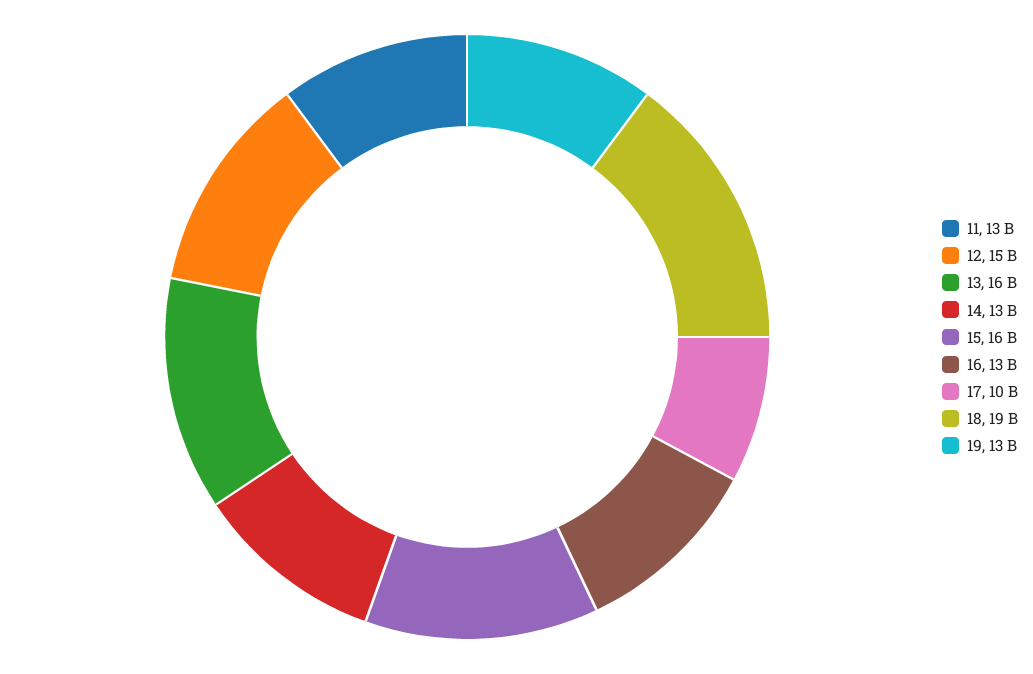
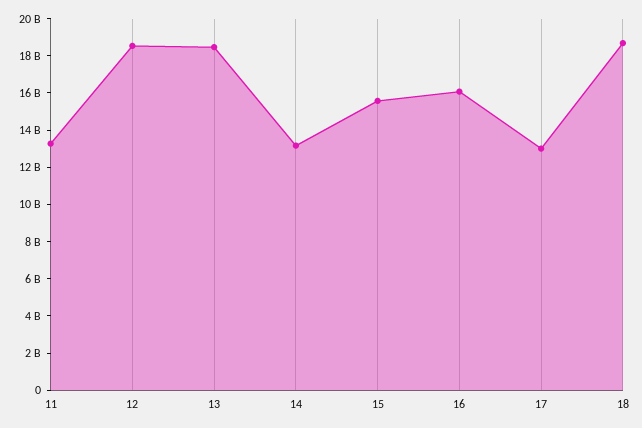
12: 15000000000 -> 18500000000
13: 16000000000 -> 18500000000
16: 13000000000 -> 16000000000
17: 10000000000 -> 13000000000
19: 13000000000 -> none

